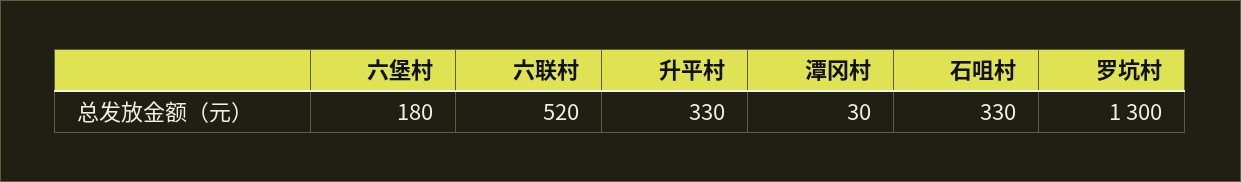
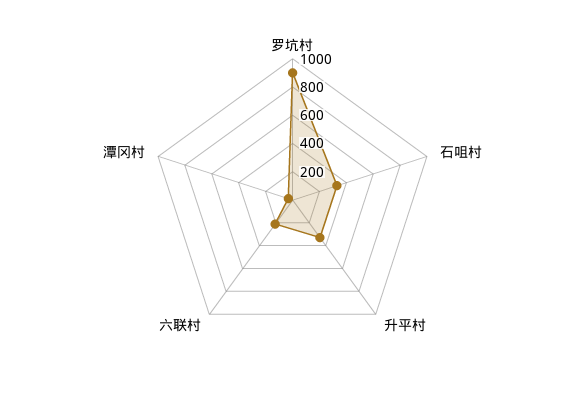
六堡村: 180 -> none
六联村: 520 -> 200
罗坑村: 1300 -> 900

